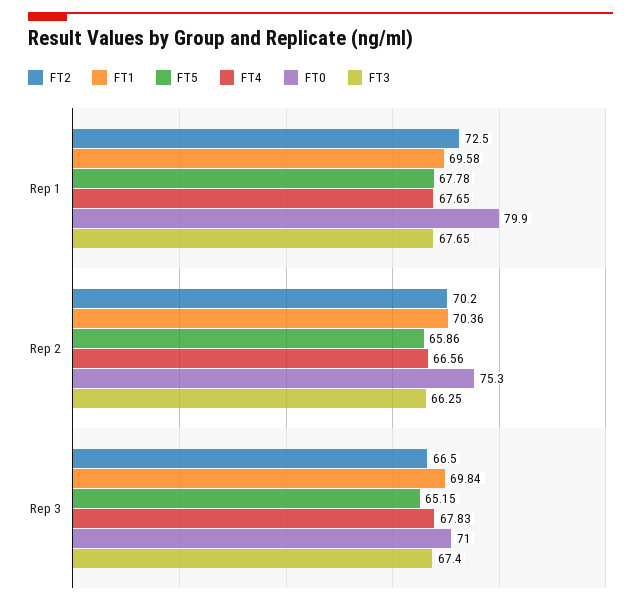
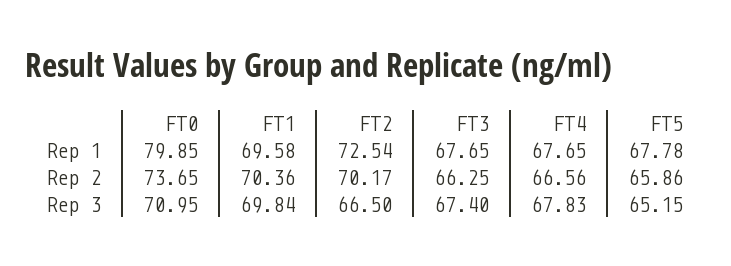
FT0, Rep 2: 75.3 -> 73.65

